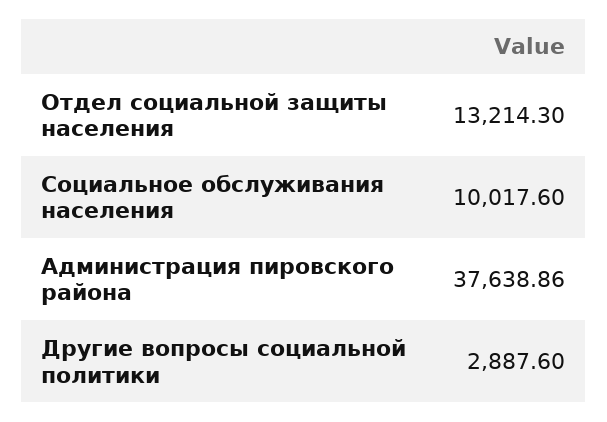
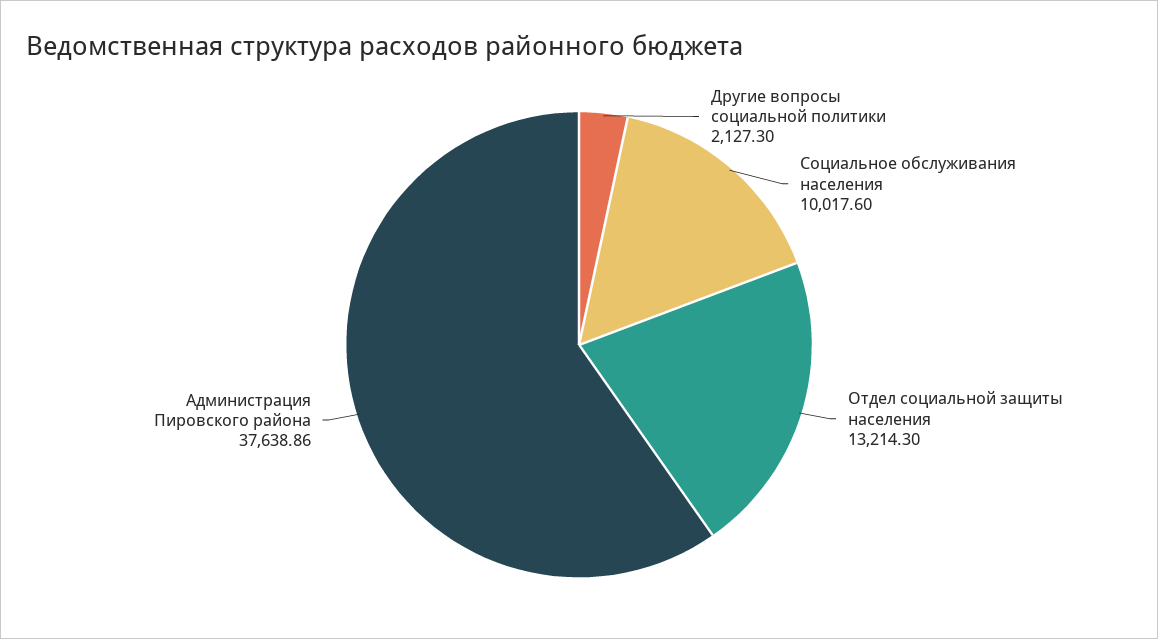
Другие вопросы социальной политики: 2887.6 -> 2127.3

